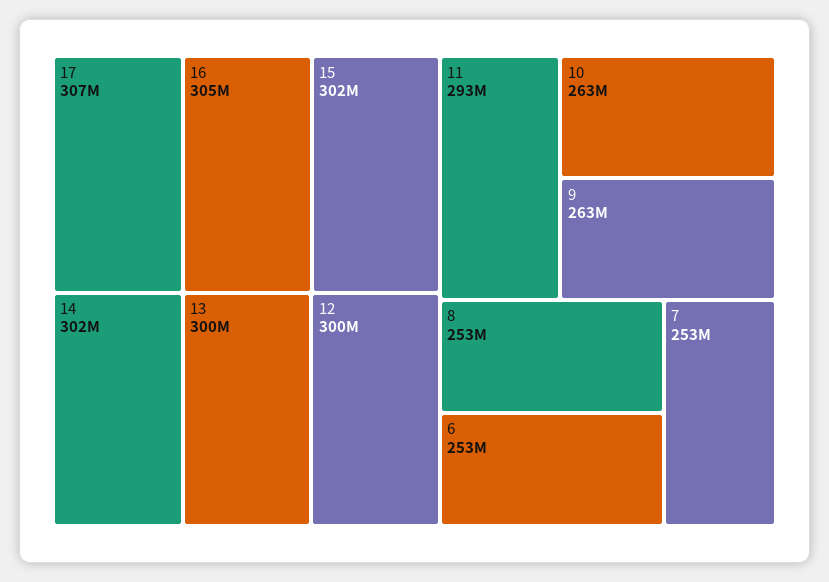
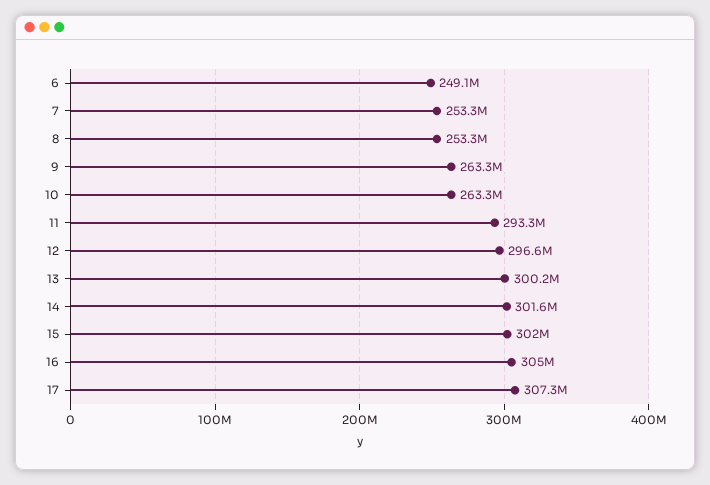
12: 300000000 -> 296600000
6: 253000000 -> 249100000

